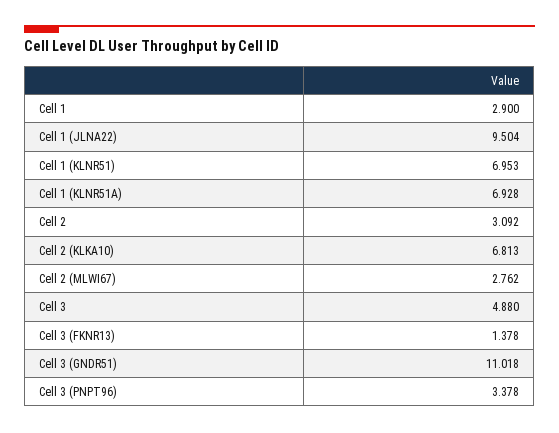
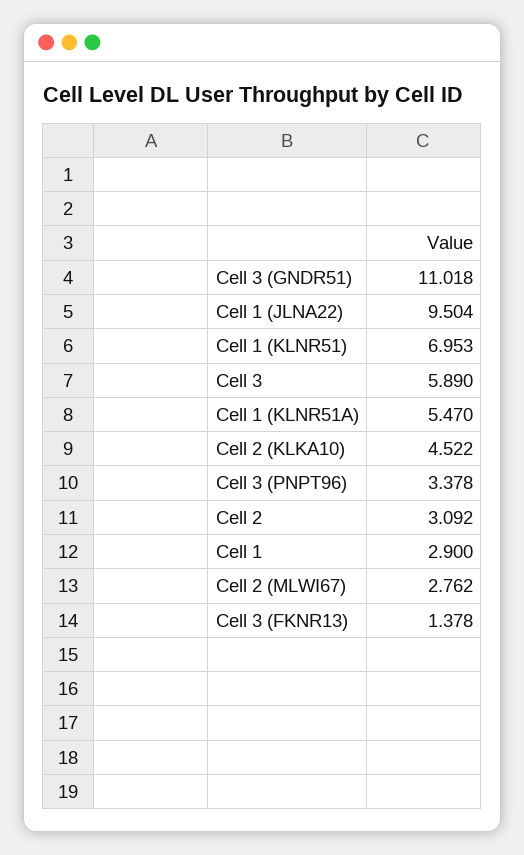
Cell 1 (KLNR51A): 6.928 -> 5.47
Cell 2 (KLKA10): 6.813 -> 4.522
Cell 3: 4.88 -> 5.89

